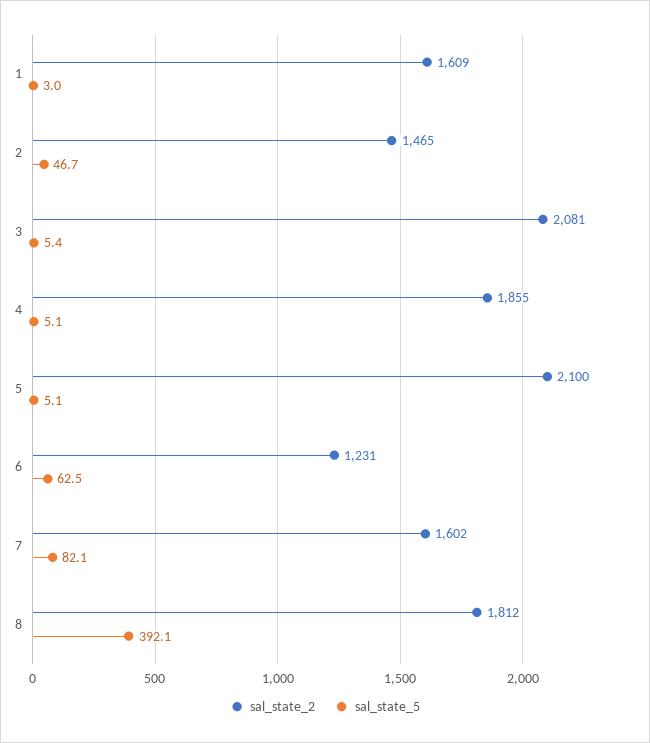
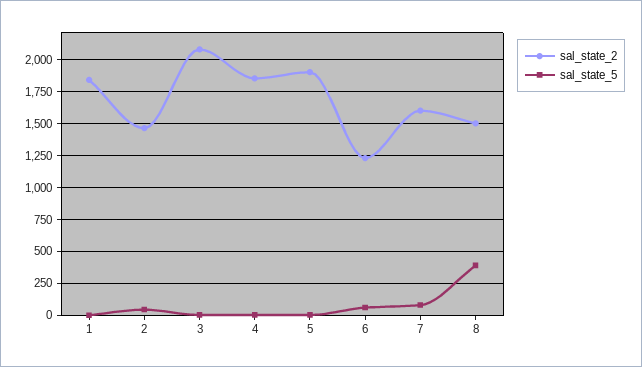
sal_state_2, 1: 1609 -> 1850
sal_state_2, 5: 2100 -> 1900
sal_state_2, 8: 1812 -> 1500

